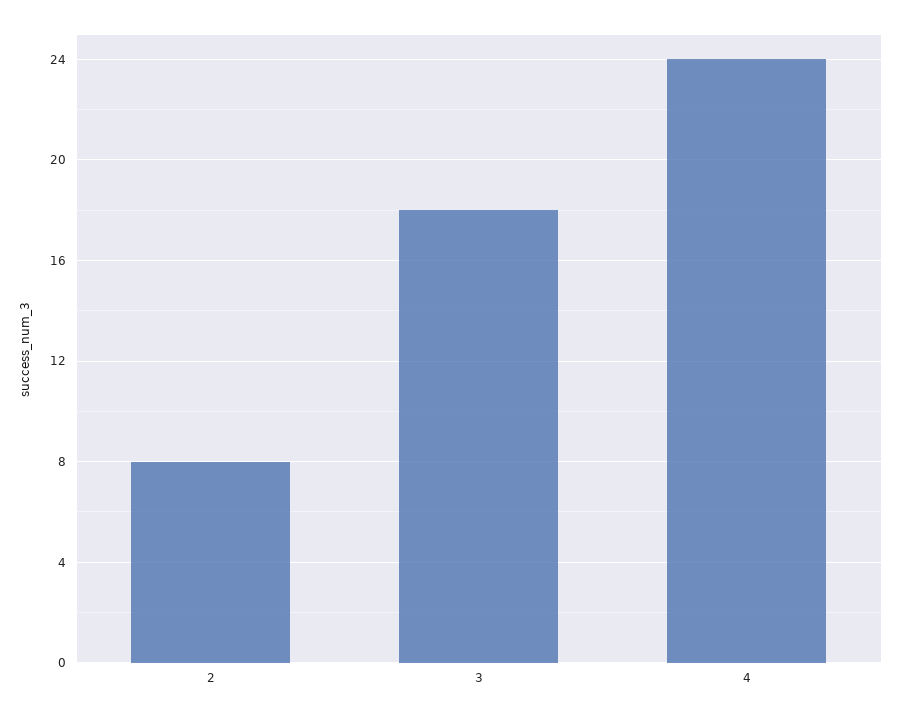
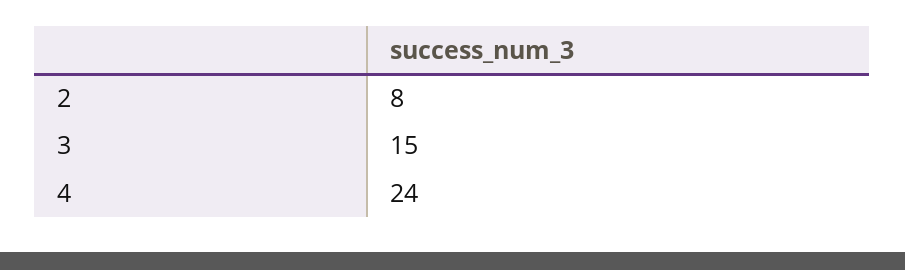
3: 18 -> 15

